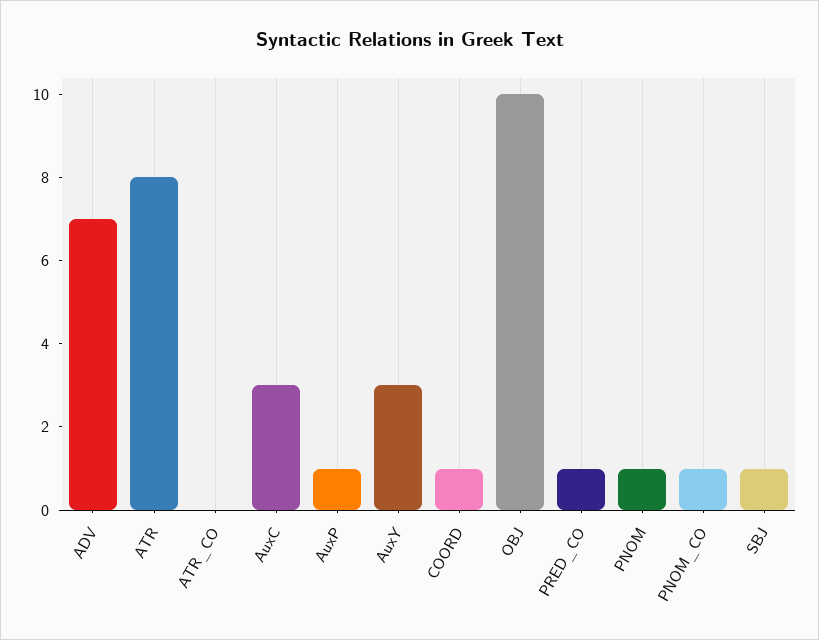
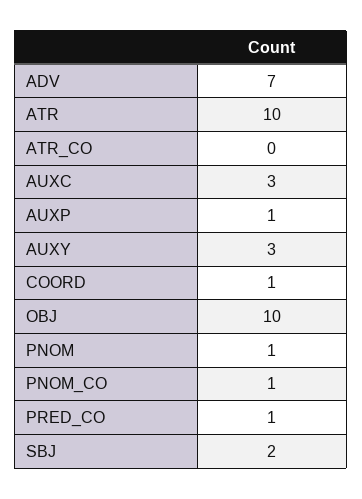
ATR: 8 -> 10
SBJ: 1 -> 2

